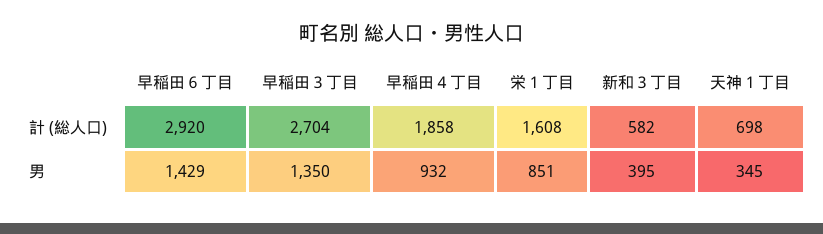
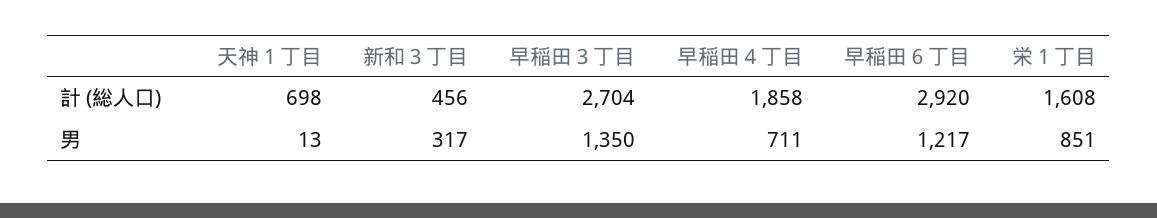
新和３丁目, 計 (総人口): 582 -> 456
早稲田６丁目, 男: 1429 -> 1217
早稲田４丁目, 男: 932 -> 711
新和３丁目, 男: 395 -> 317
天神１丁目, 男: 345 -> 13

